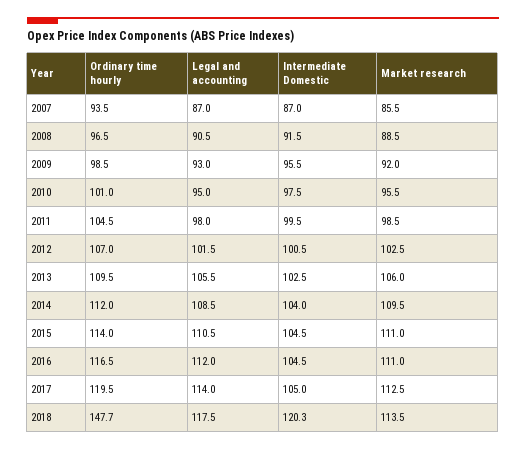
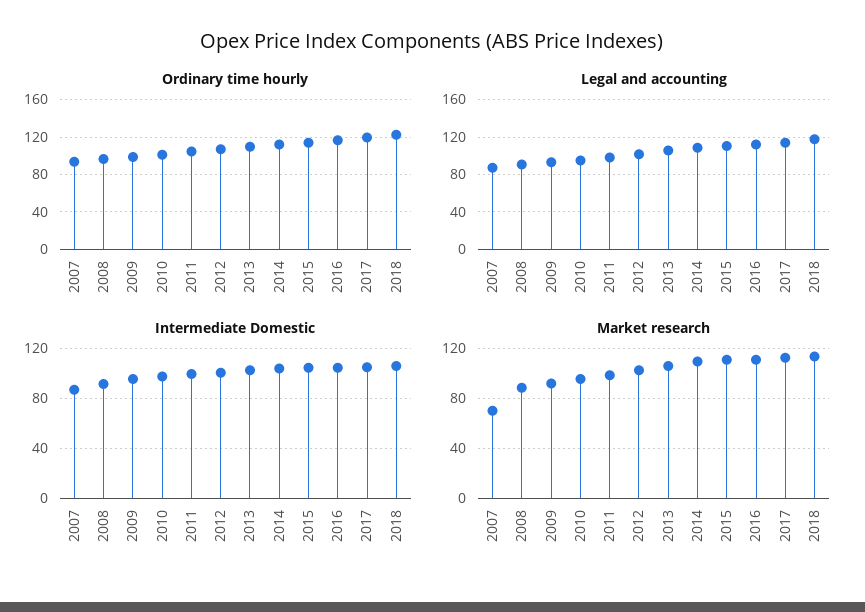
Market research, 2007: 85.5 -> 70
Ordinary time hourly, 2018: 147.7 -> 120
Intermediate Domestic, 2018: 120.3 -> 105

